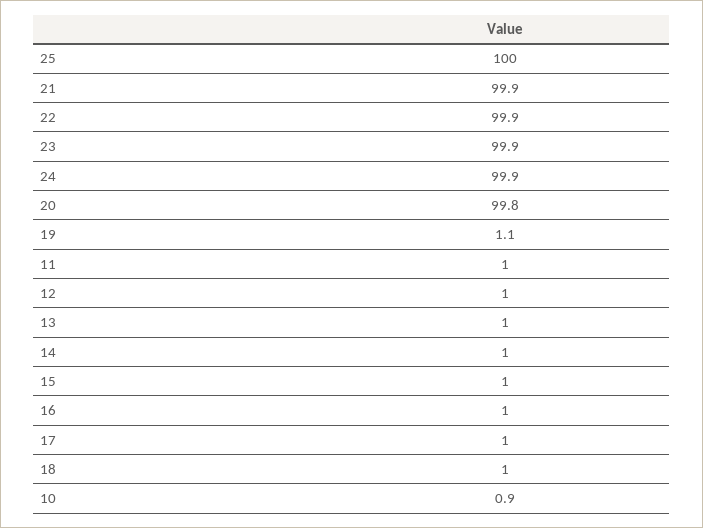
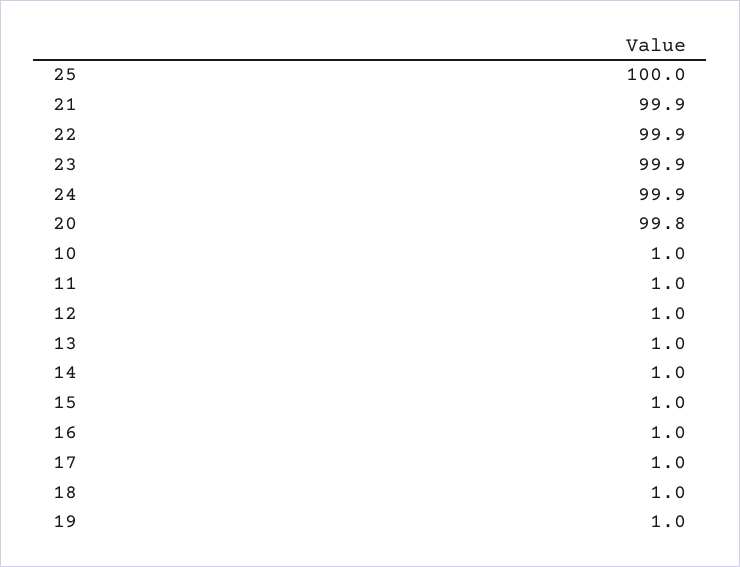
19: 1.1 -> 1
10: 0.9 -> 1

